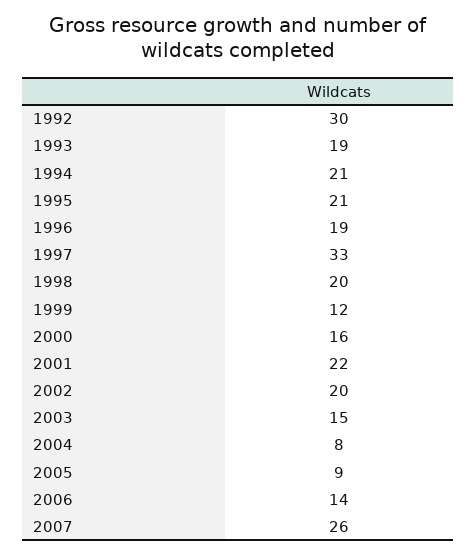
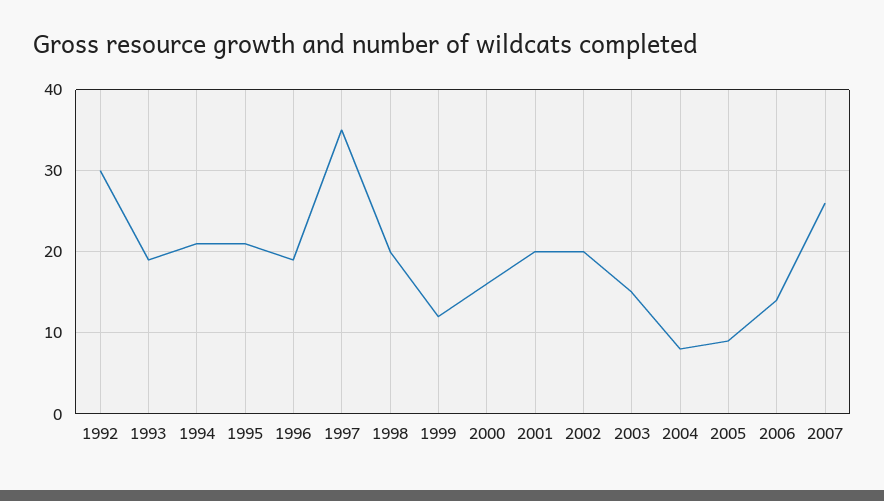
1997: 33 -> 35
2001: 22 -> 20

